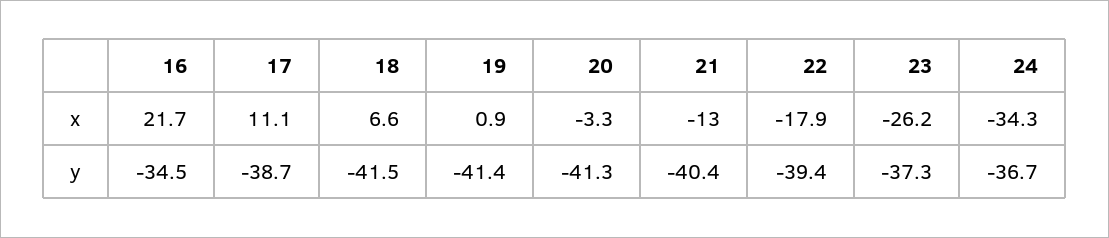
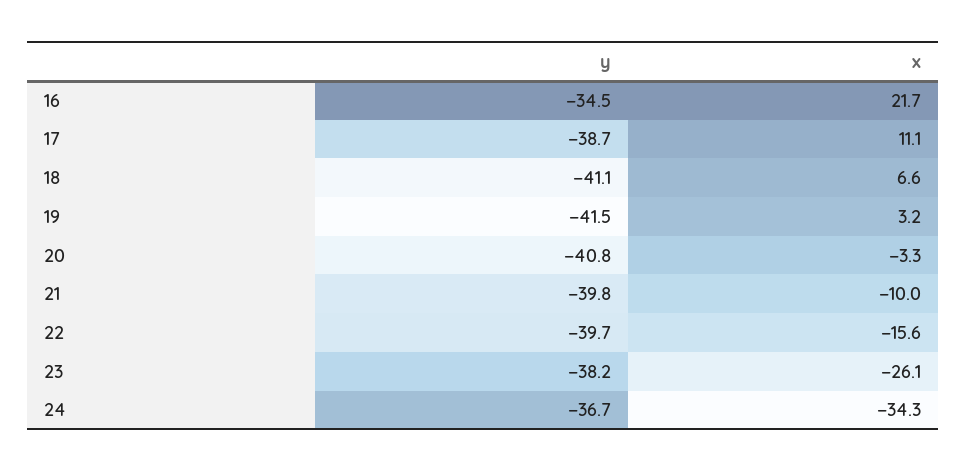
19, x: 0.9 -> 3.2
21, x: -13 -> -10
22, x: -17.9 -> -15.6
23, x: -26.2 -> -26.1
18, y: -41.5 -> -41.1
19, y: -41.4 -> -41.5
20, y: -41.3 -> -40.8
21, y: -40.4 -> -39.8
22, y: -39.4 -> -39.7
23, y: -37.3 -> -38.2

